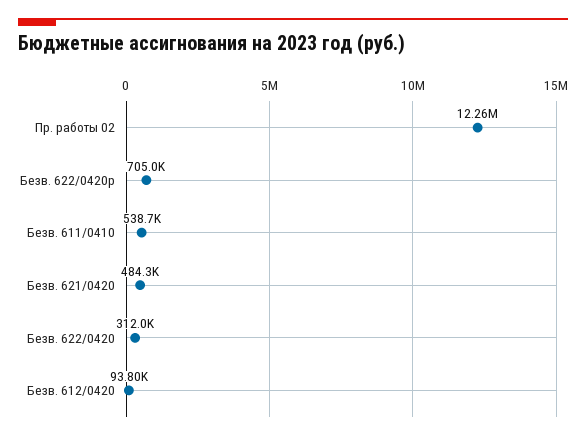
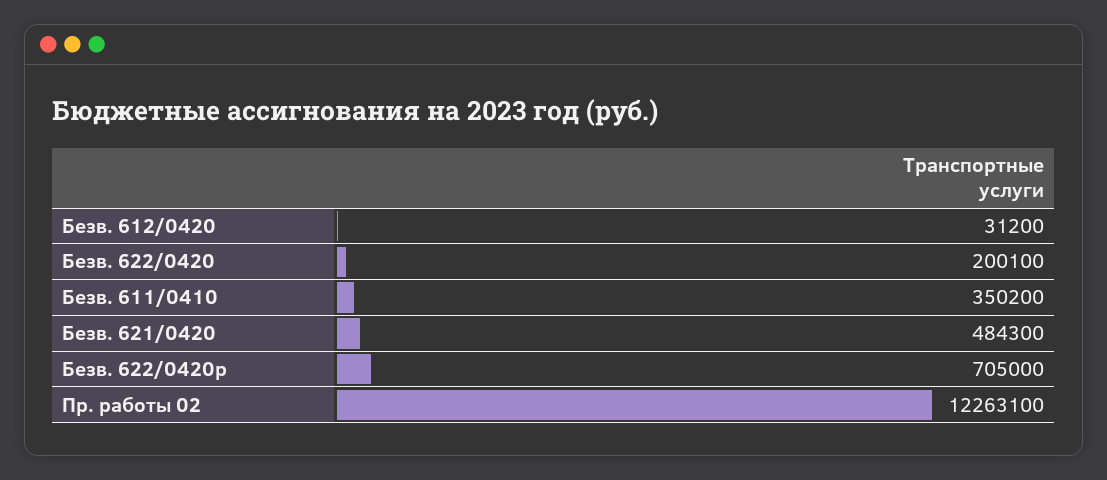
Безв. 611/0410: 538700 -> 350200
Безв. 622/0420: 312000 -> 200100
Безв. 612/0420: 93800 -> 31200

